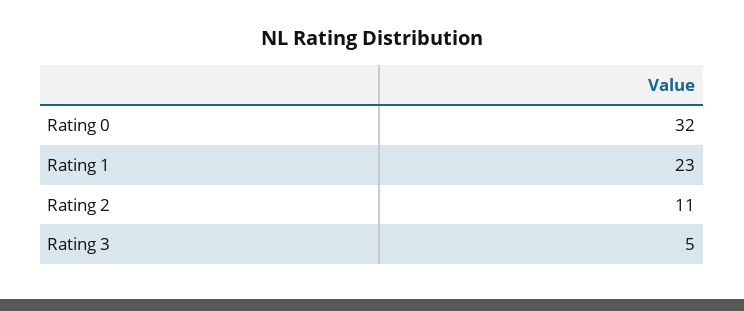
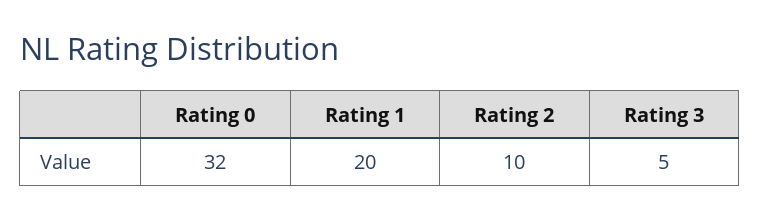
Rating 1: 23 -> 20
Rating 2: 11 -> 10

